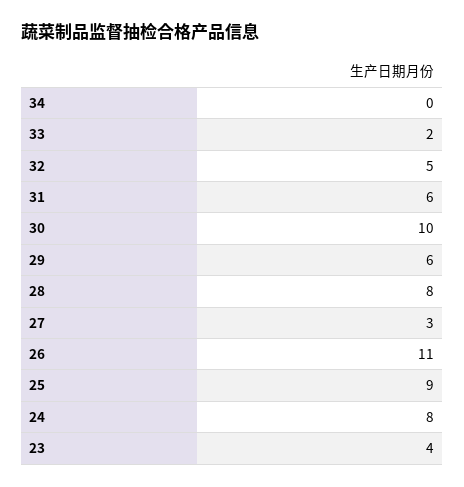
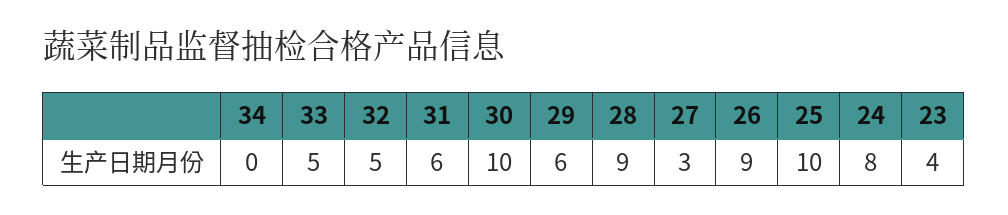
33: 2 -> 5
28: 8 -> 9
26: 11 -> 9
25: 9 -> 10

